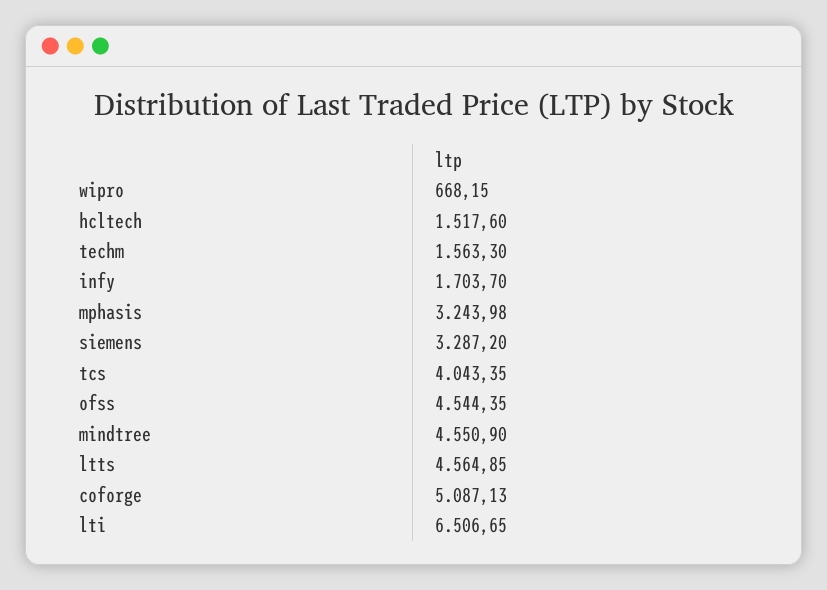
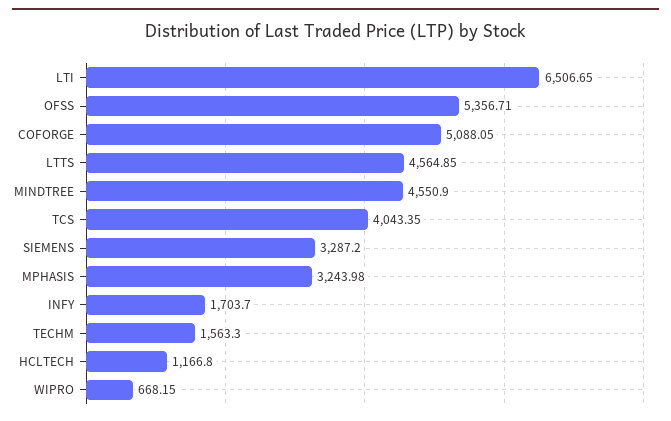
hcltech: 1517.6 -> 1166.8
ofss: 4544.35 -> 5356.71
coforge: 5087.13 -> 5088.05

